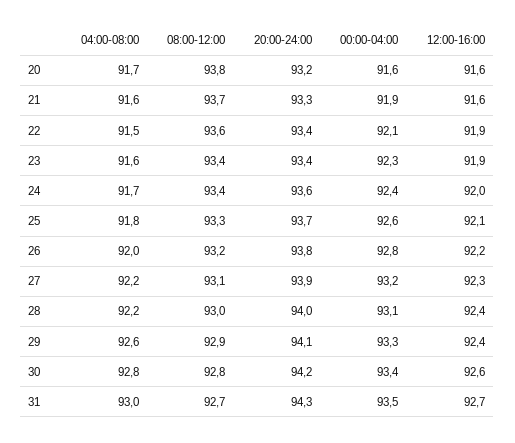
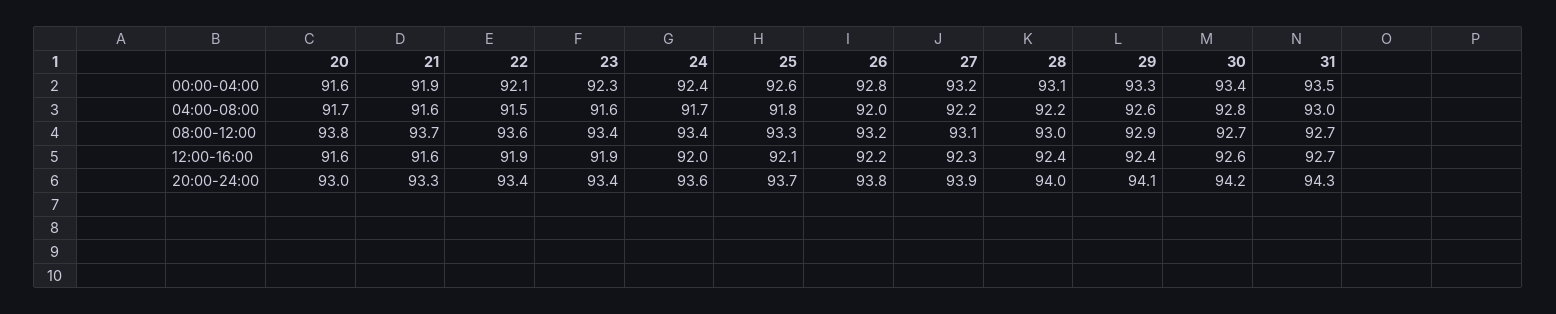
20:00-24:00, 20: 93.2 -> 93
08:00-12:00, 30: 92.8 -> 92.7

